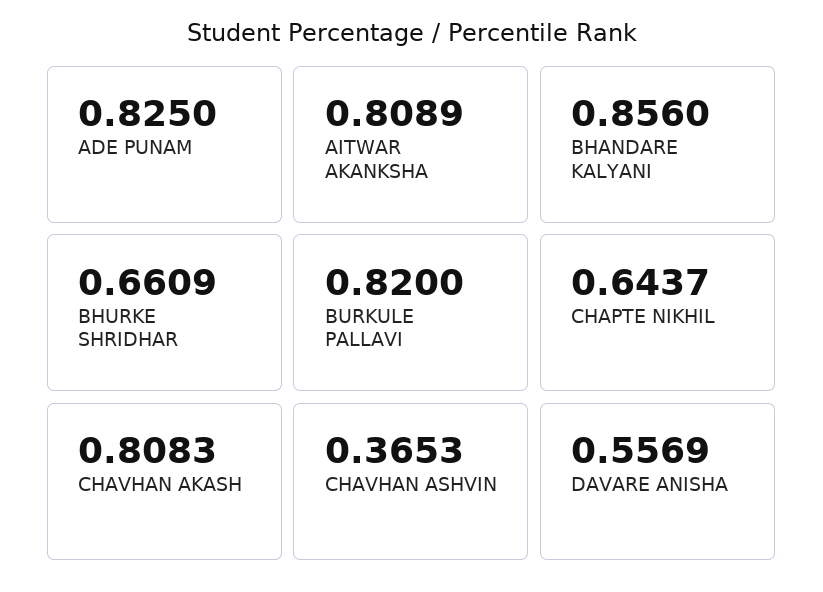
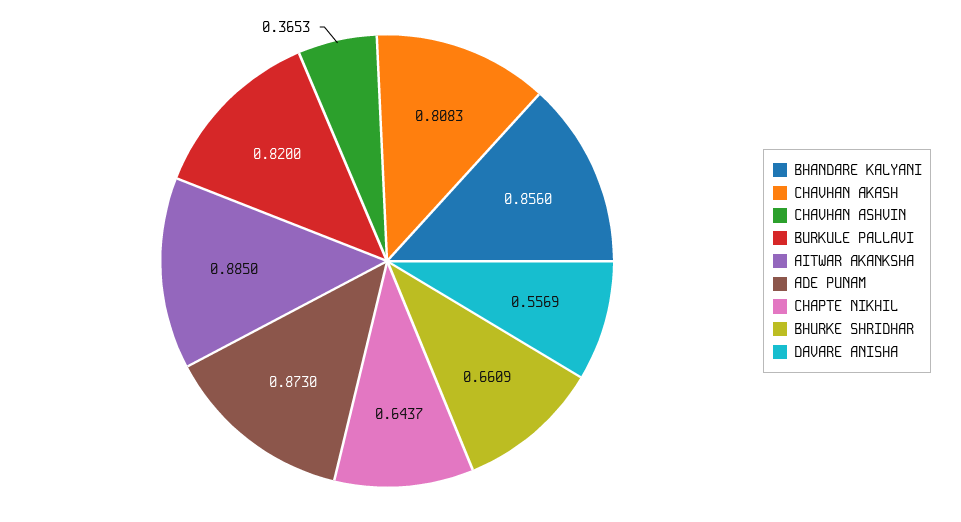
ADE PUNAM: 0.825 -> 0.873
AITWAR AKANKSHA: 0.8089 -> 0.885

